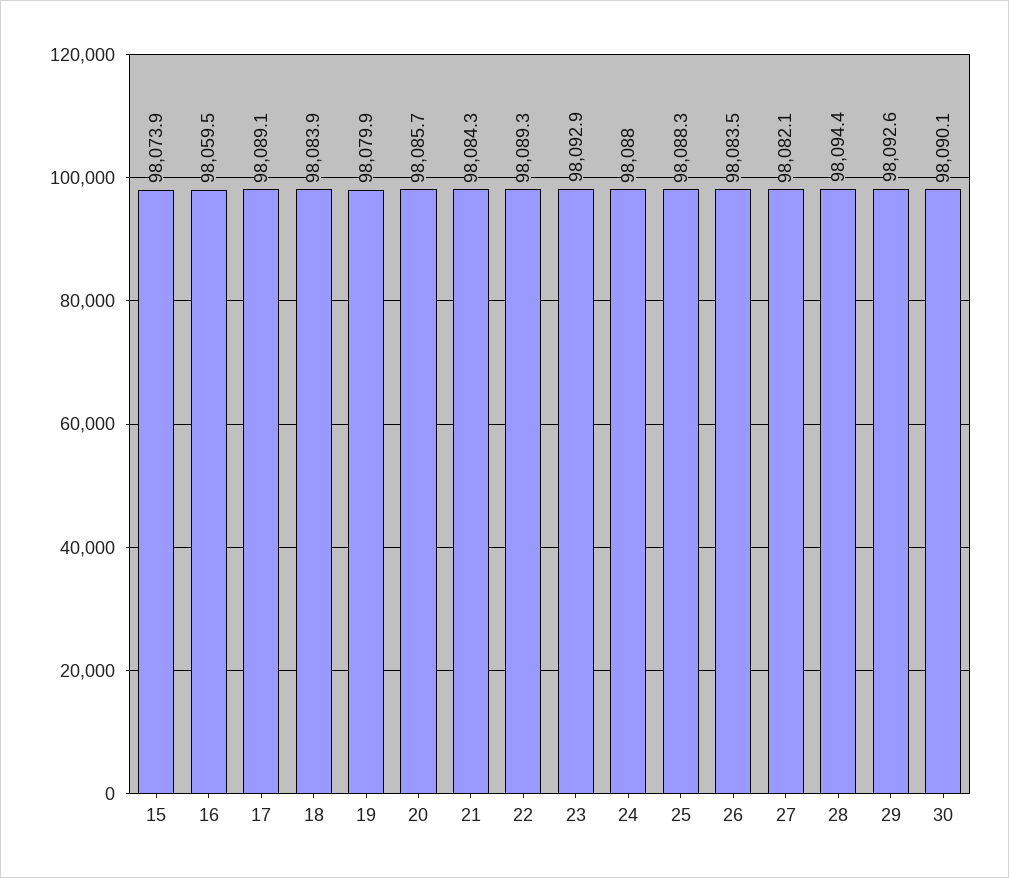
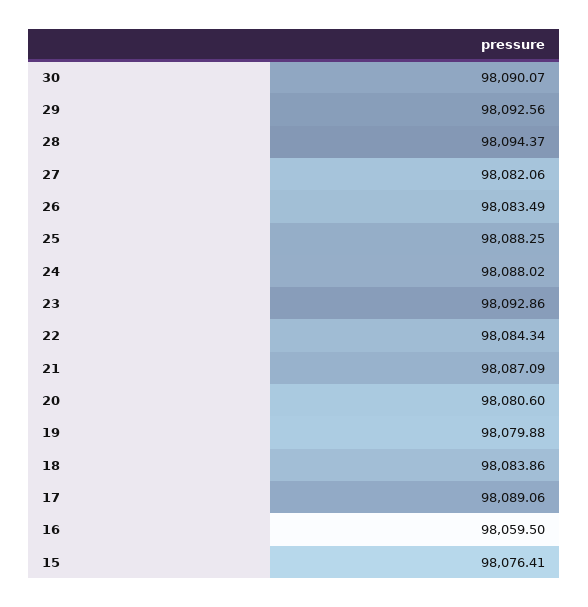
15: 98073.9 -> 98076.41
20: 98085.7 -> 98080.6
21: 98084.3 -> 98087.09
22: 98089.3 -> 98084.34

